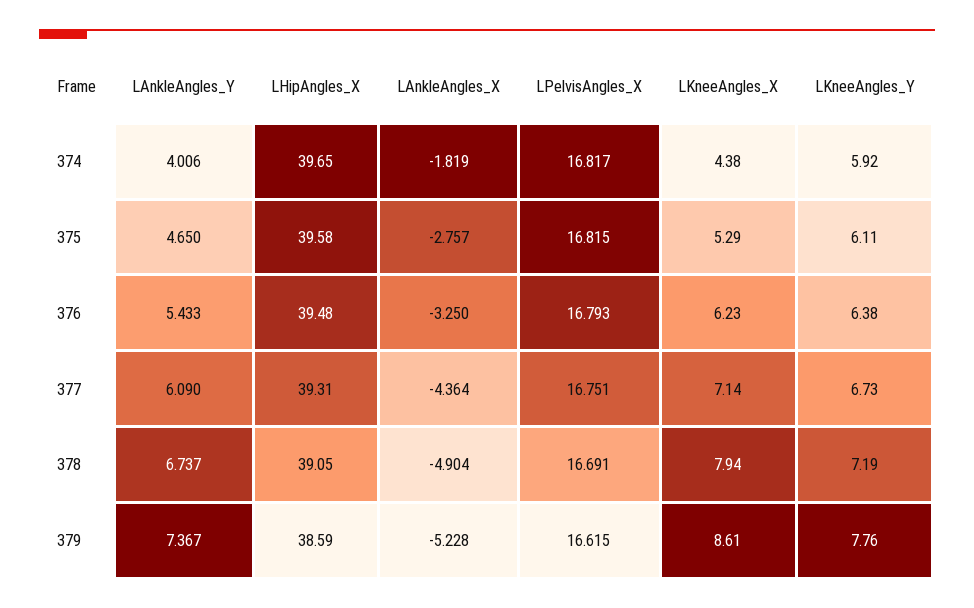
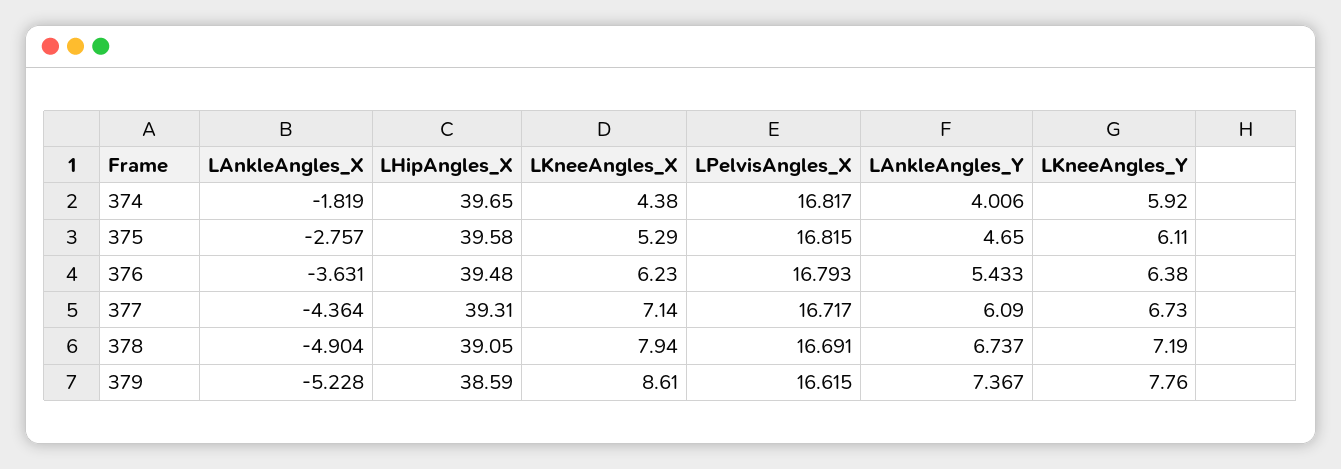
LAnkleAngles_X, 376: -3.25 -> -3.631
LPelvisAngles_X, 377: 16.751 -> 16.717

